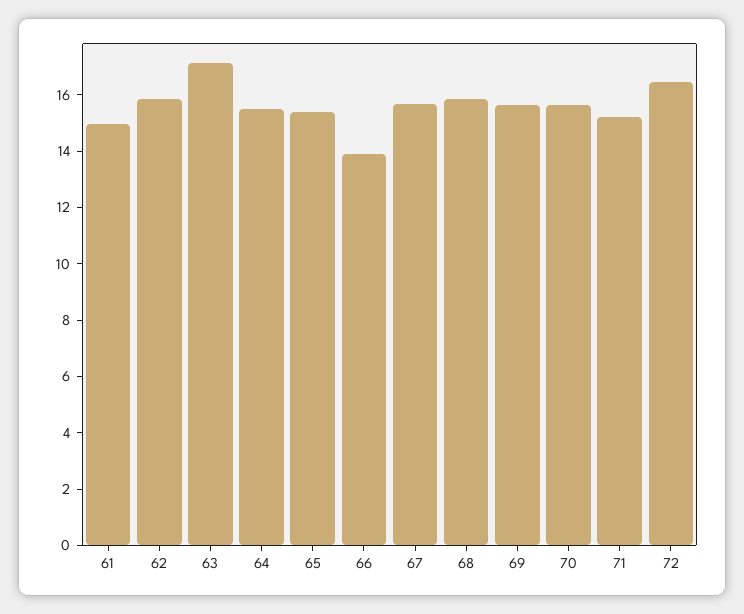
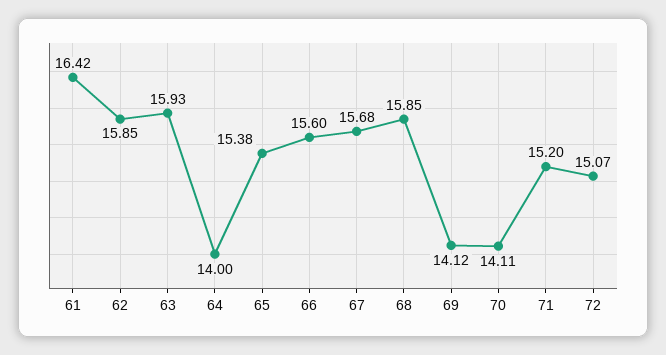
61: 15 -> 16.42
63: 17 -> 15.93
64: 15.5 -> 14
66: 14 -> 15.6
69: 15.5 -> 14.12
70: 15.5 -> 14.11
72: 16.5 -> 15.07

